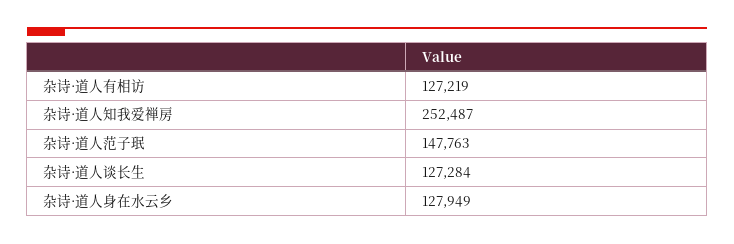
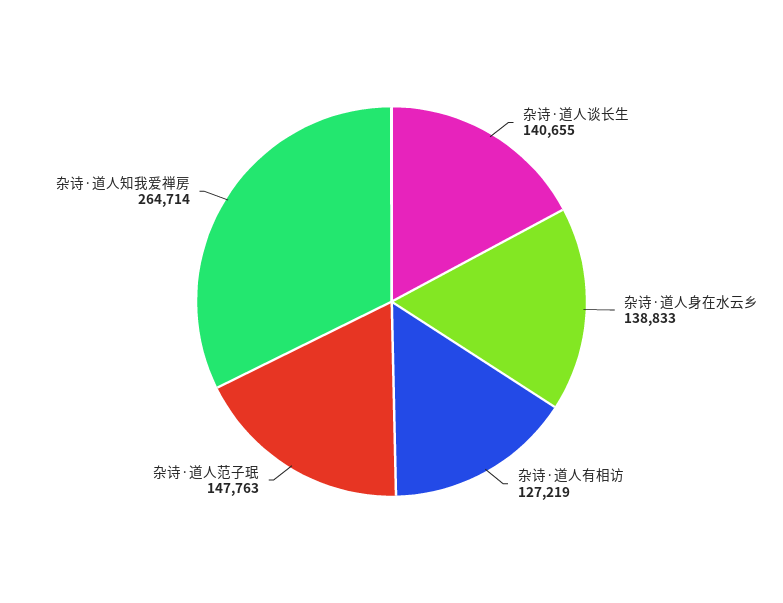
杂诗·道人知我爱禅房: 252487 -> 264714
杂诗·道人谈长生: 127284 -> 140655
杂诗·道人身在水云乡: 127949 -> 138833

